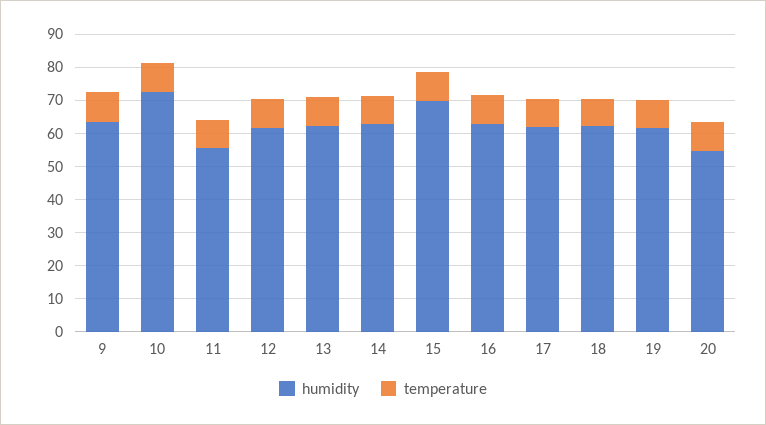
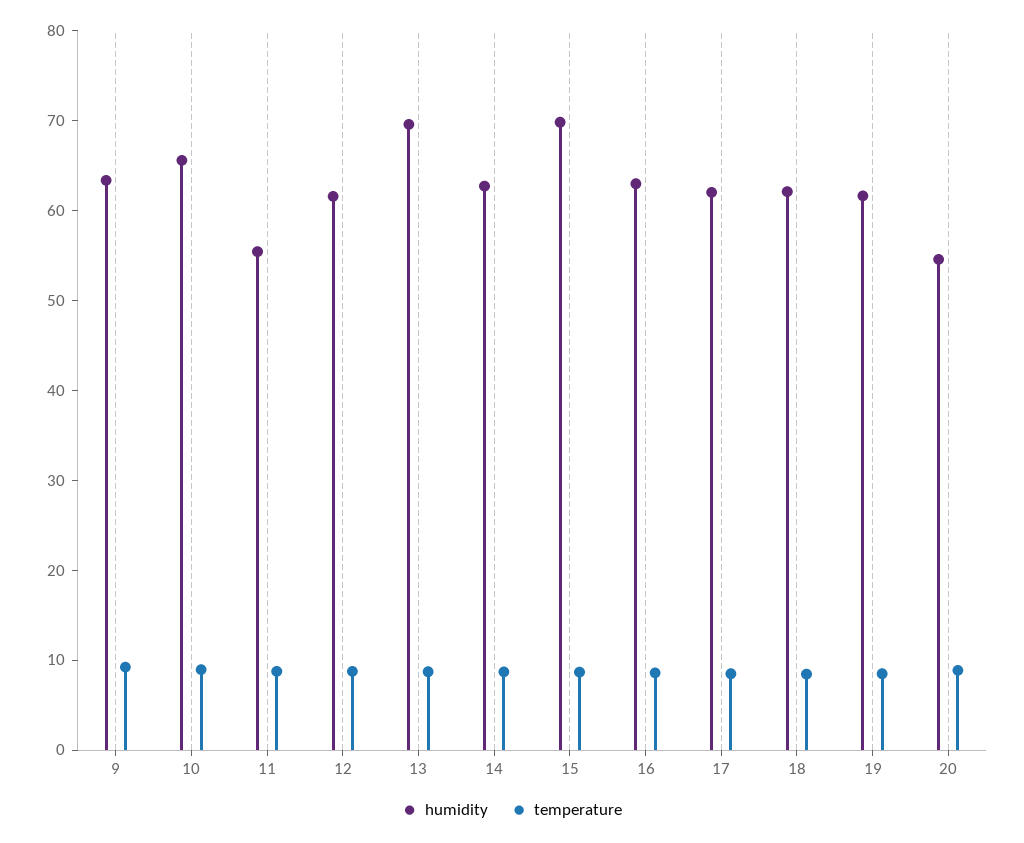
humidity, 10: 72.5 -> 66
humidity, 13: 62.5 -> 70

